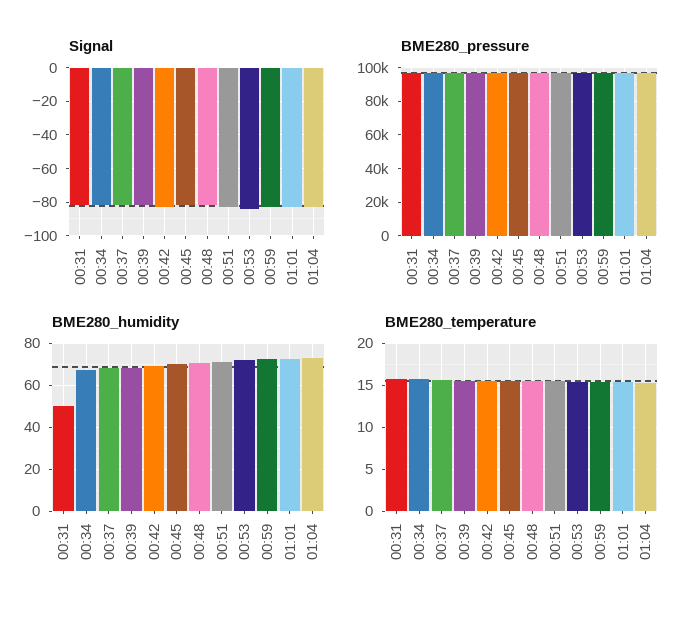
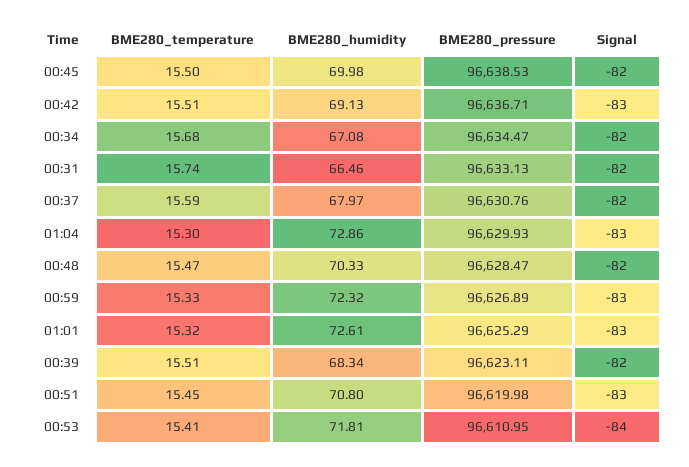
BME280_humidity, 00:31: 50 -> 66.46

